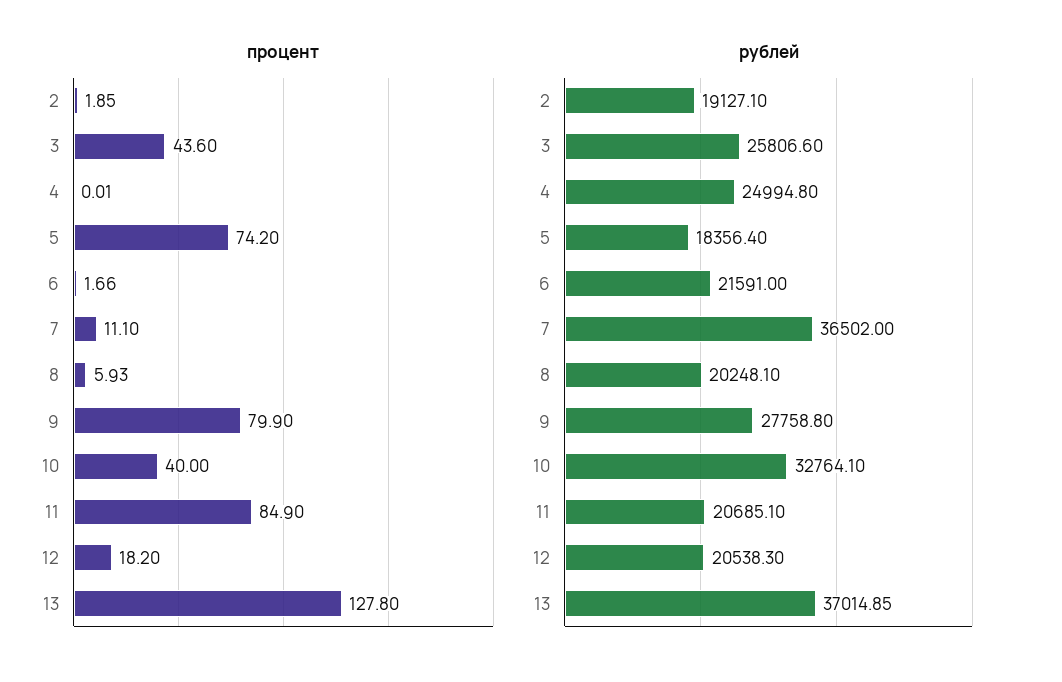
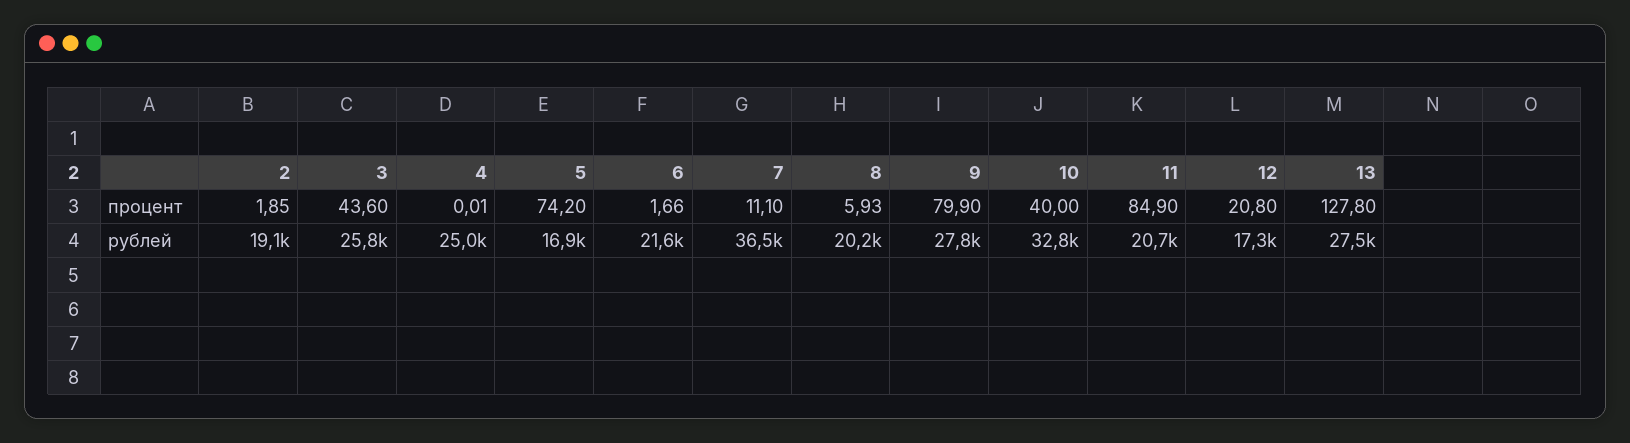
процент, 12: 18.2 -> 20.8
рублей, 5: 18356.4 -> 16900
рублей, 12: 20538.3 -> 17300
рублей, 13: 37014.85 -> 27500

